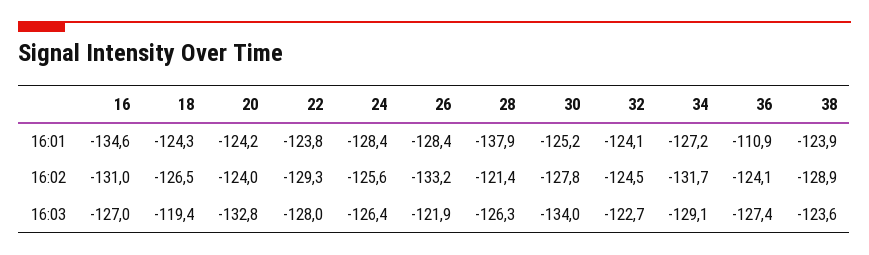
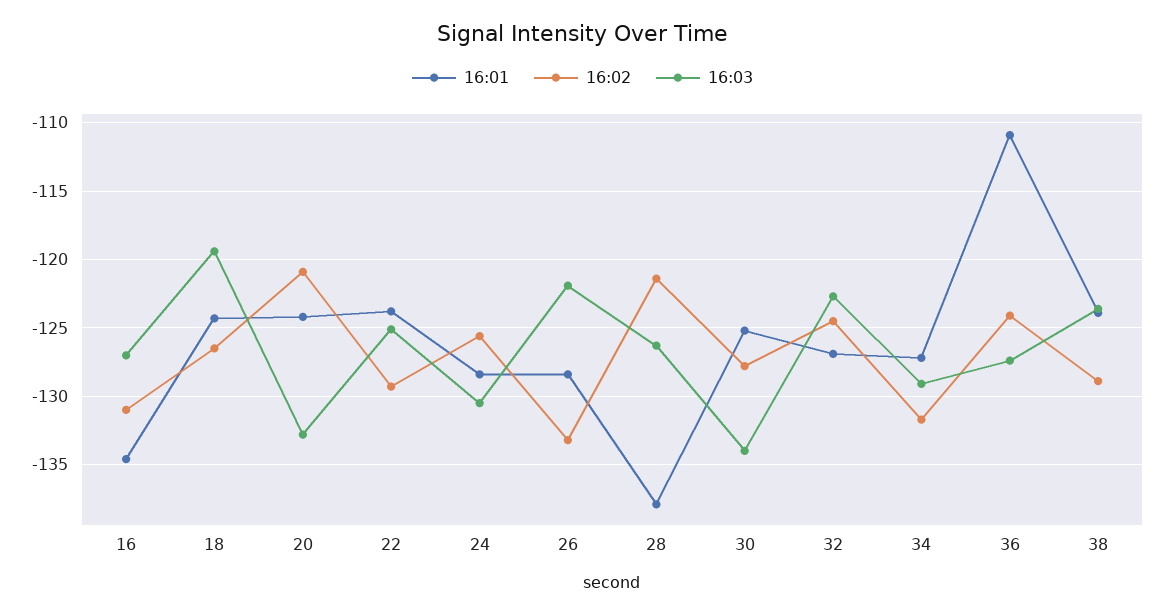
16:01, 32: -124.1 -> -127
16:02, 20: -124 -> -121
16:03, 22: -128 -> -125
16:03, 24: -126.4 -> -130.5

